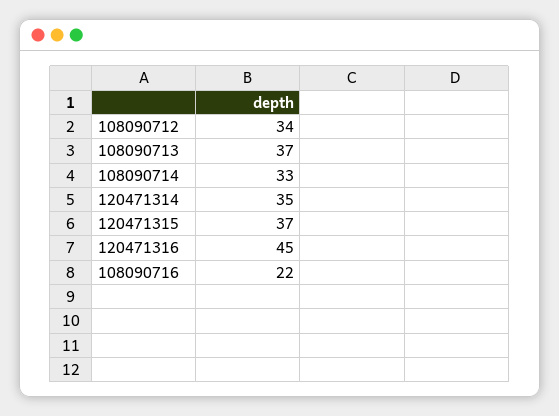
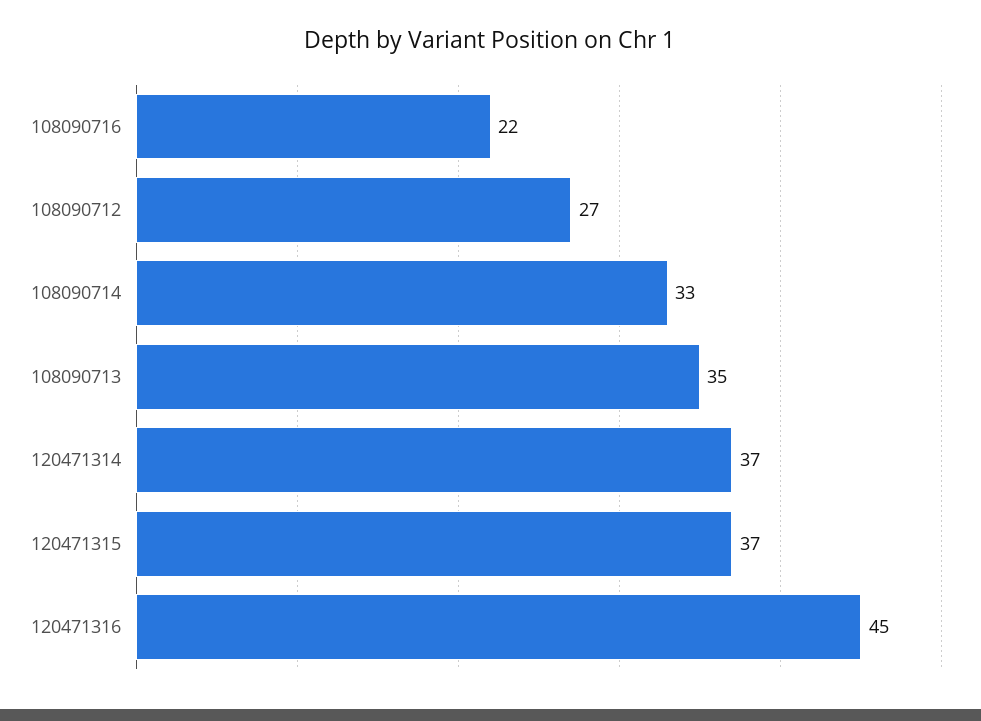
108090712: 34 -> 27
108090713: 37 -> 35
120471314: 35 -> 37

